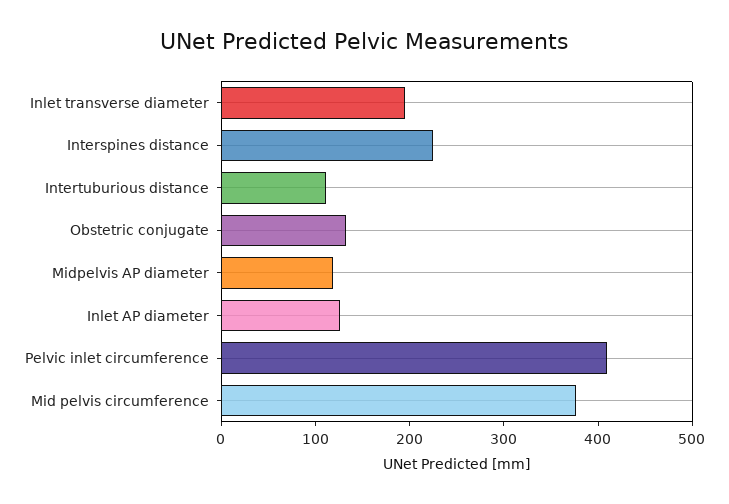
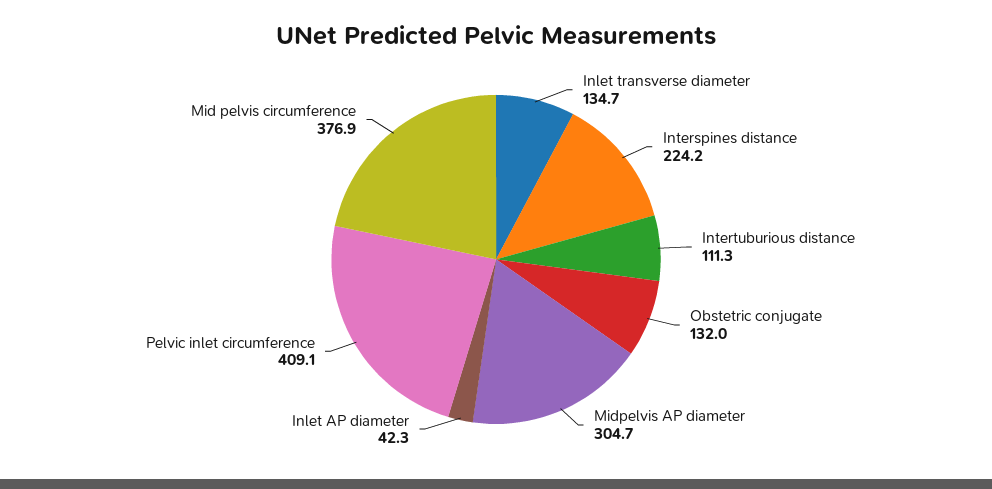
Inlet transverse diameter: 200 -> 134.7
Midpelvis AP diameter: 120 -> 304.7
Inlet AP diameter: 120 -> 42.3

